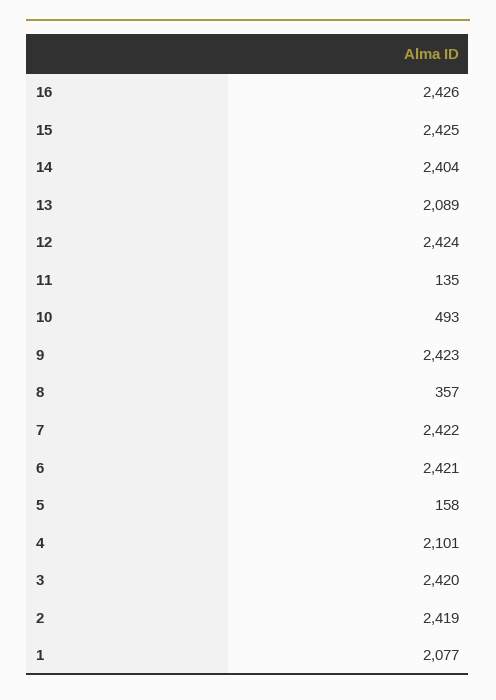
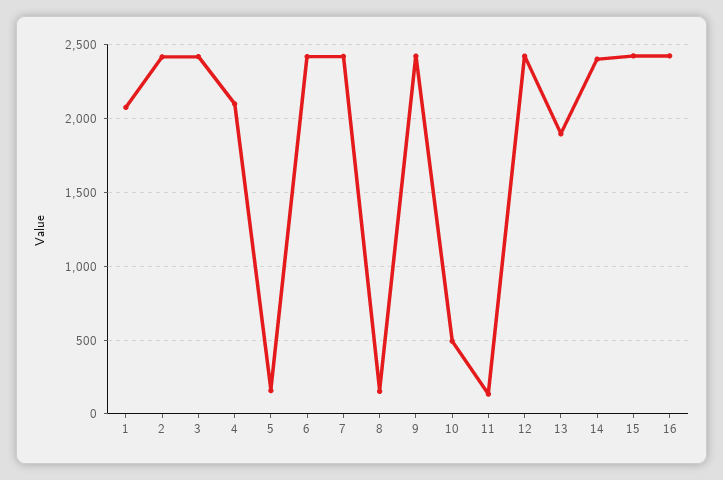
13: 2089 -> 1900
8: 357 -> 150

